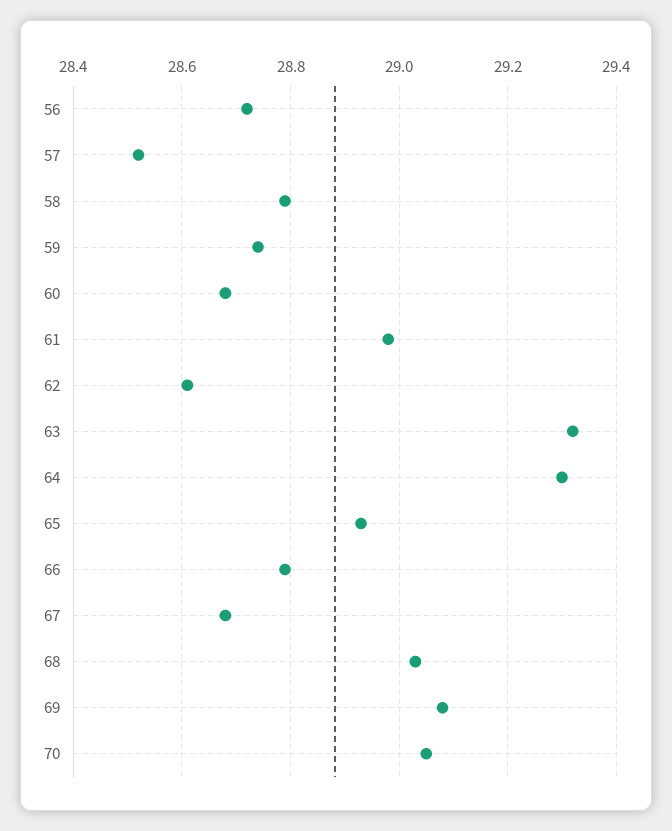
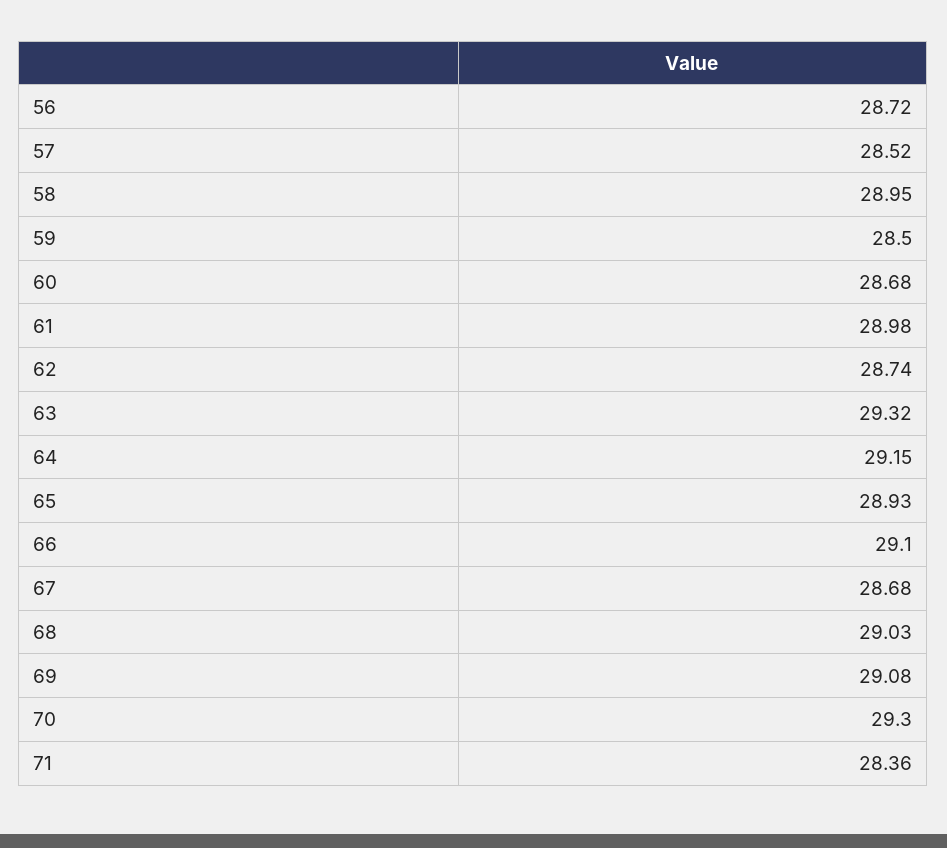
58: 28.8 -> 28.95
59: 28.75 -> 28.5
62: 28.6 -> 28.74
64: 29.3 -> 29.15
66: 28.8 -> 29.1
70: 29.05 -> 29.3
71: none -> 28.36

